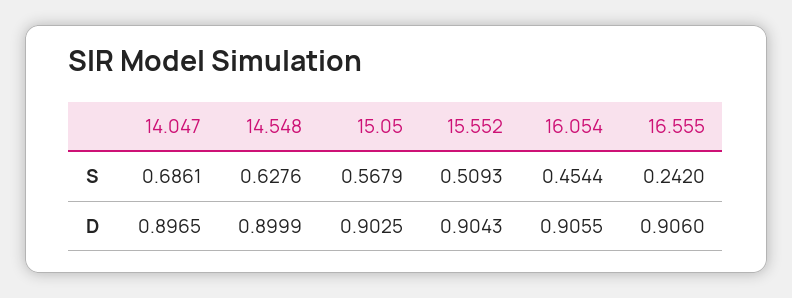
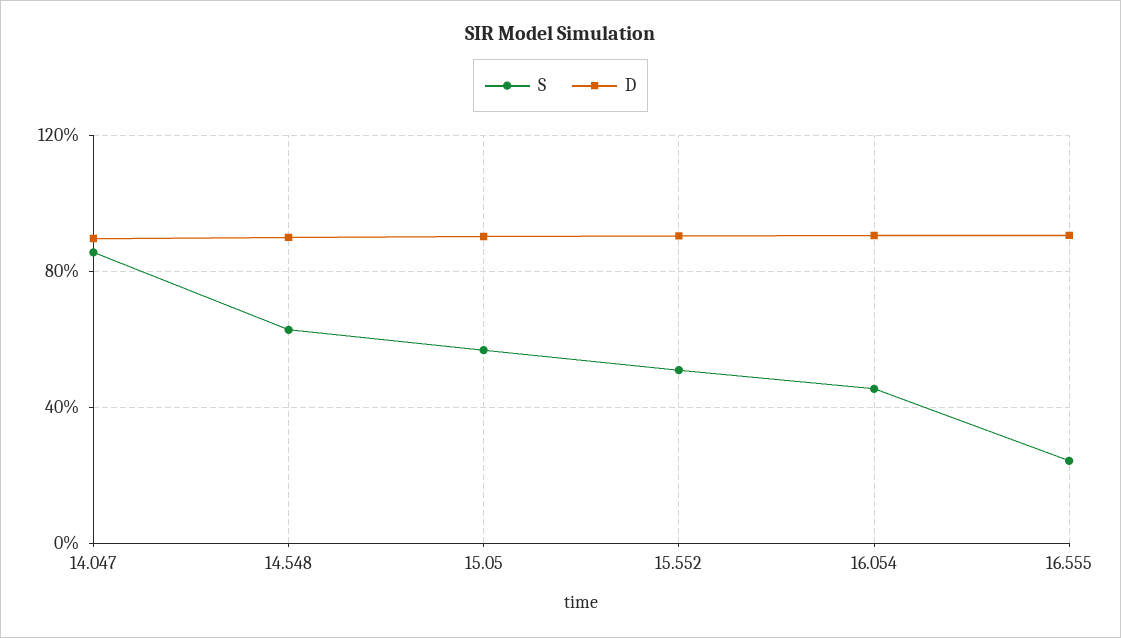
S, 14.047: 0.6861 -> 0.85

